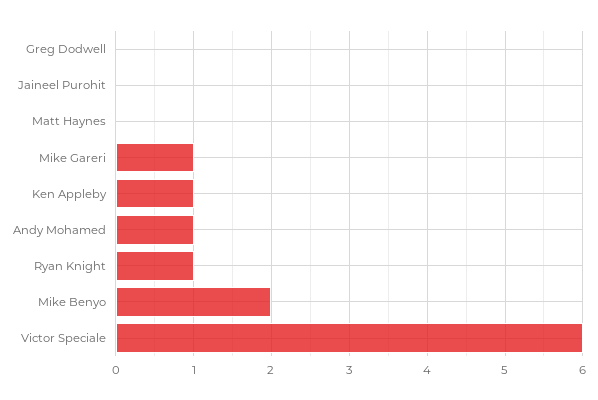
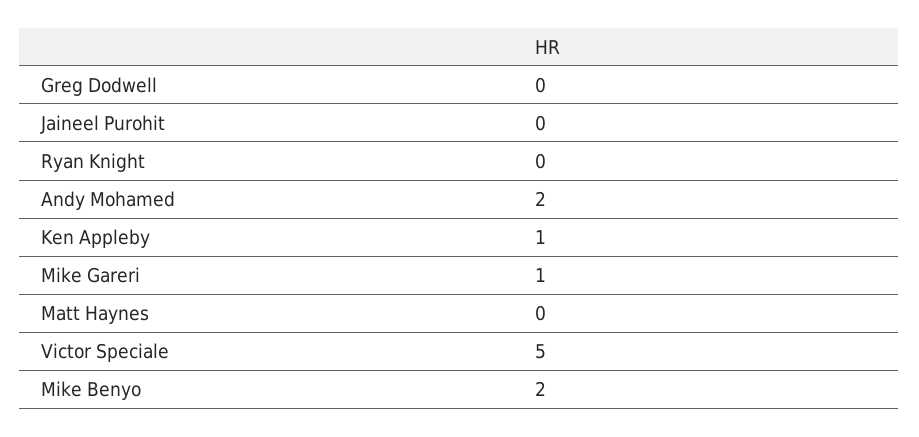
Andy Mohamed: 1 -> 2
Ryan Knight: 1 -> 0
Victor Speciale: 6 -> 5

